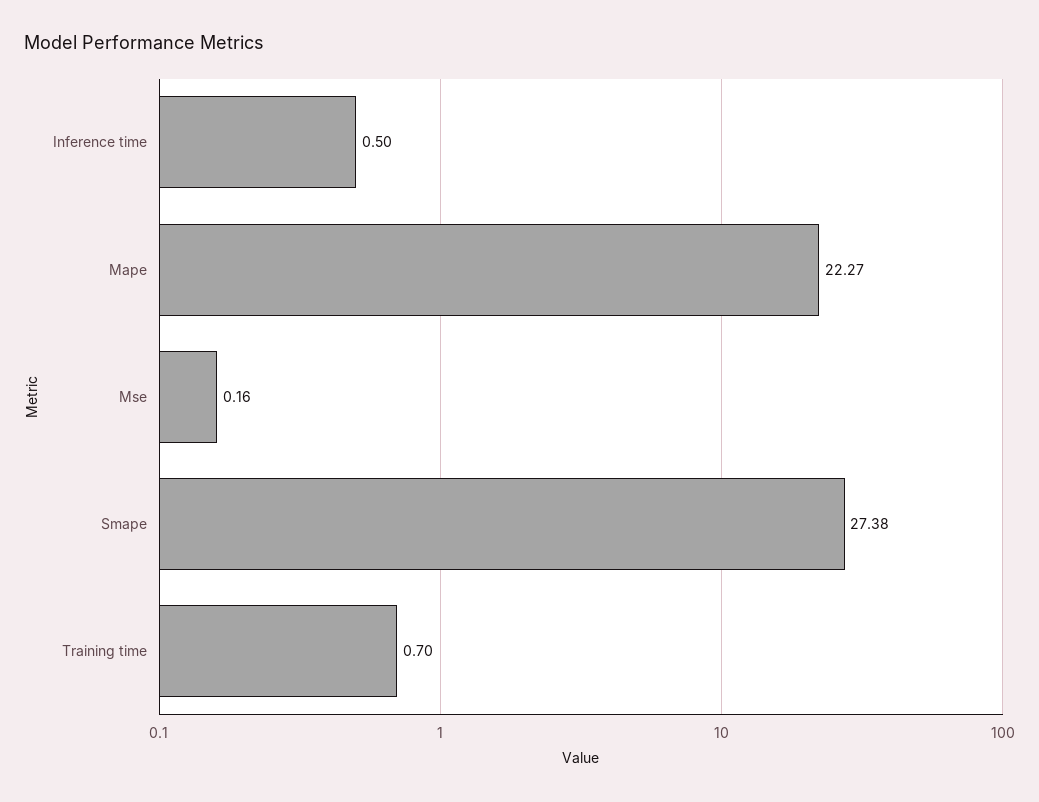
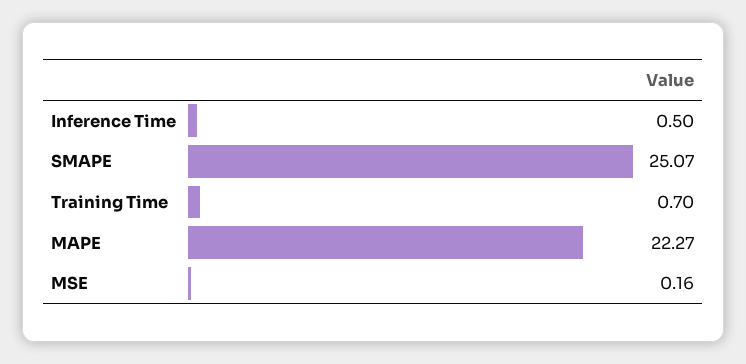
Smape: 27.38 -> 25.07

